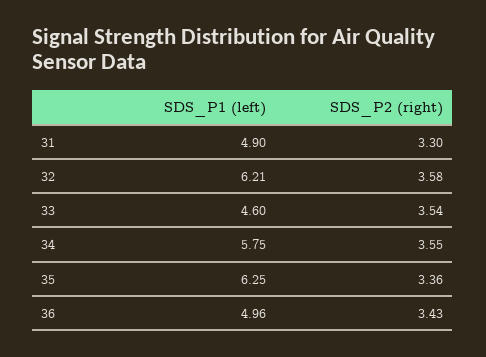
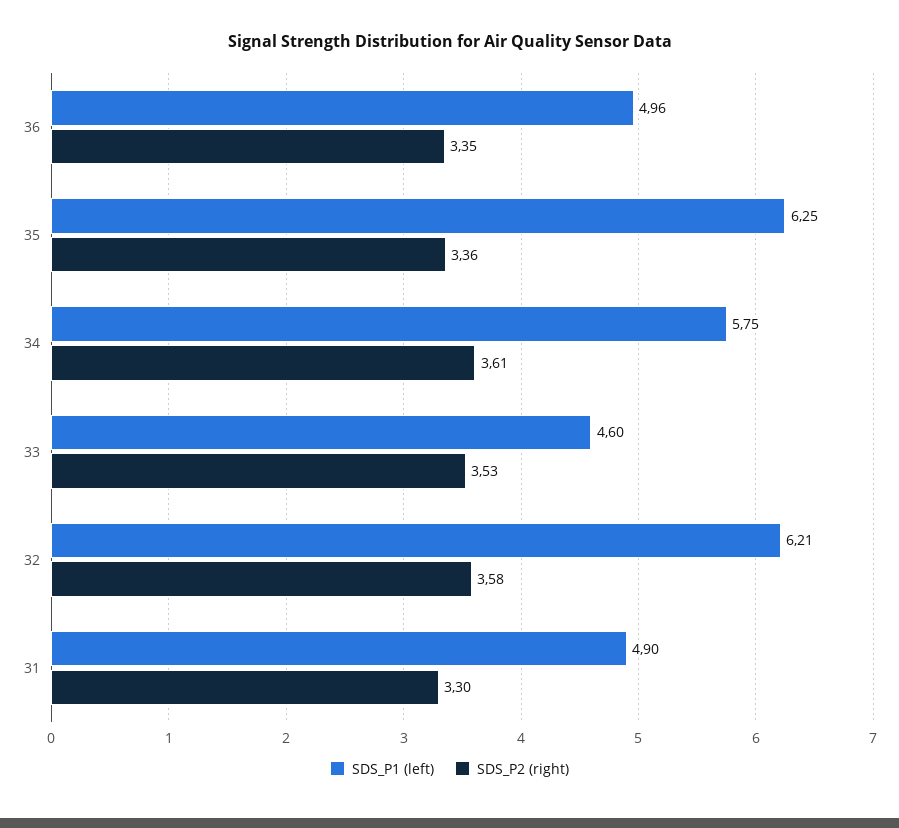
SDS_P2 (right), 33: 3.54 -> 3.53
SDS_P2 (right), 34: 3.55 -> 3.61
SDS_P2 (right), 36: 3.43 -> 3.35

